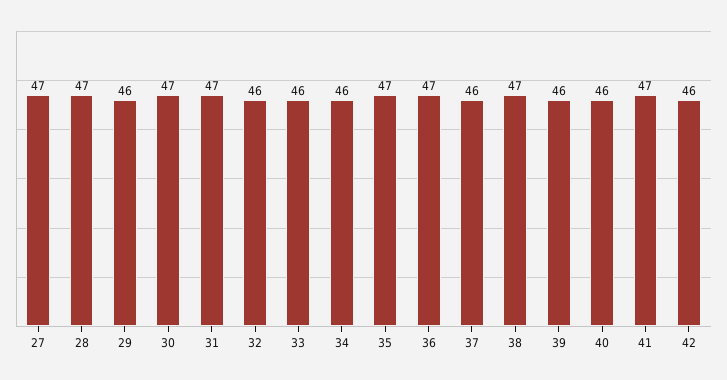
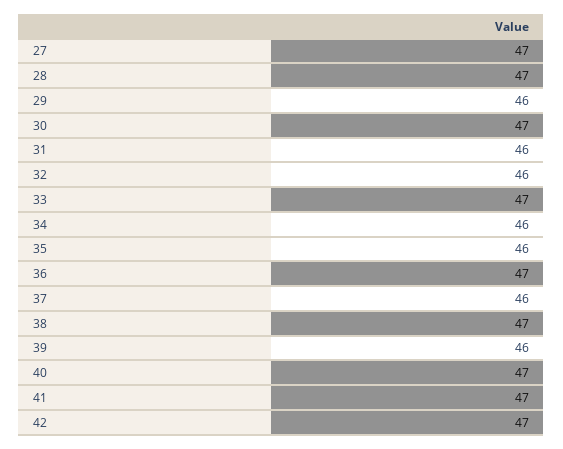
31: 47 -> 46
33: 46 -> 47
35: 47 -> 46
40: 46 -> 47
42: 46 -> 47

